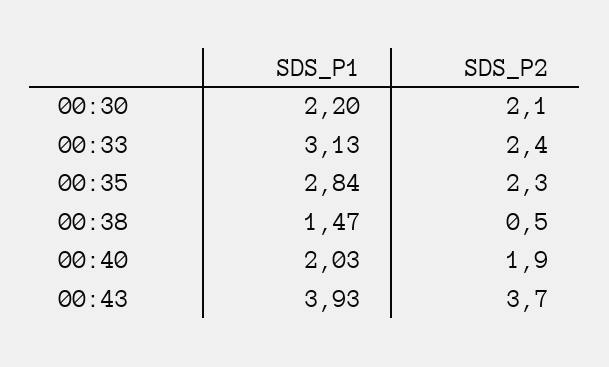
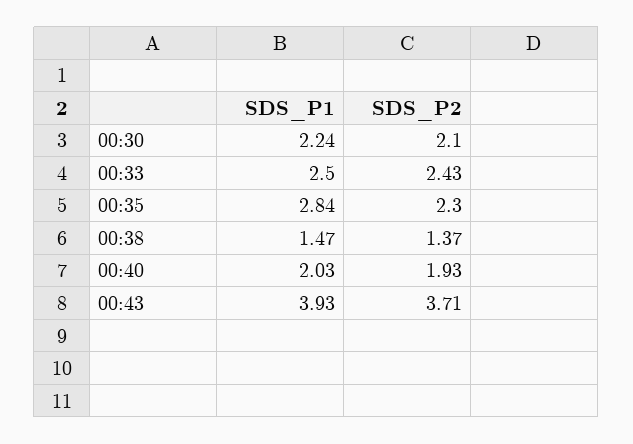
SDS_P1, 00:30: 2.2 -> 2.24
SDS_P1, 00:33: 3.13 -> 2.5
SDS_P2, 00:38: 0.5 -> 1.37

